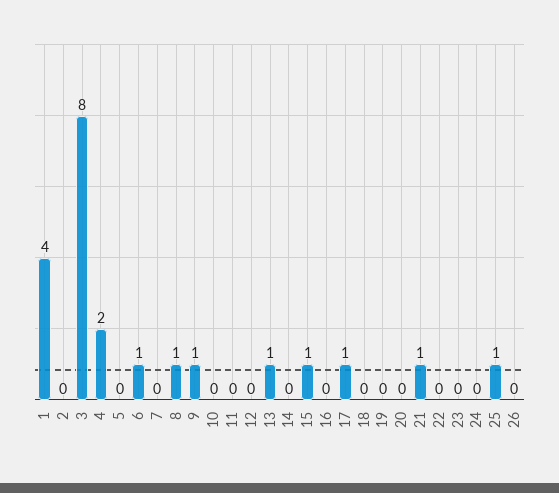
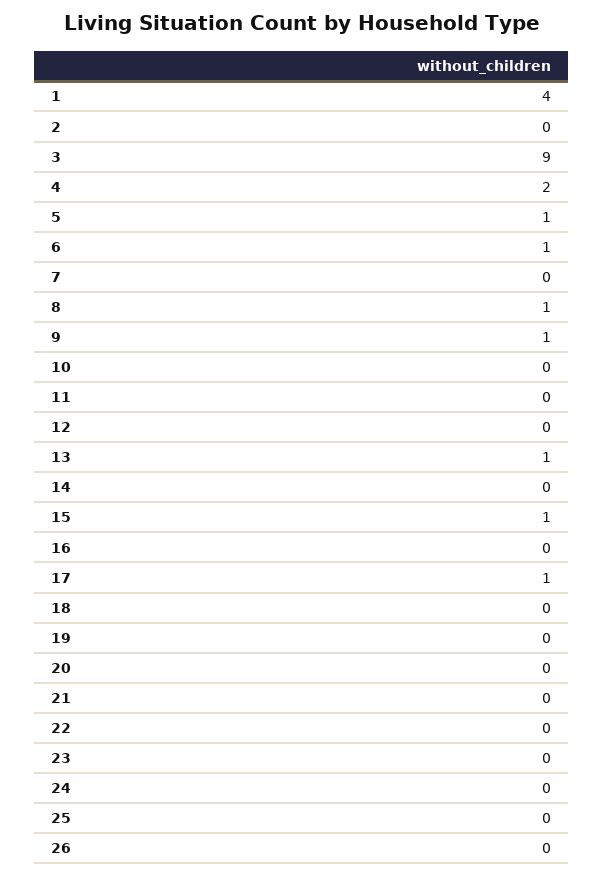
3: 8 -> 9
5: 0 -> 1
21: 1 -> 0
25: 1 -> 0

